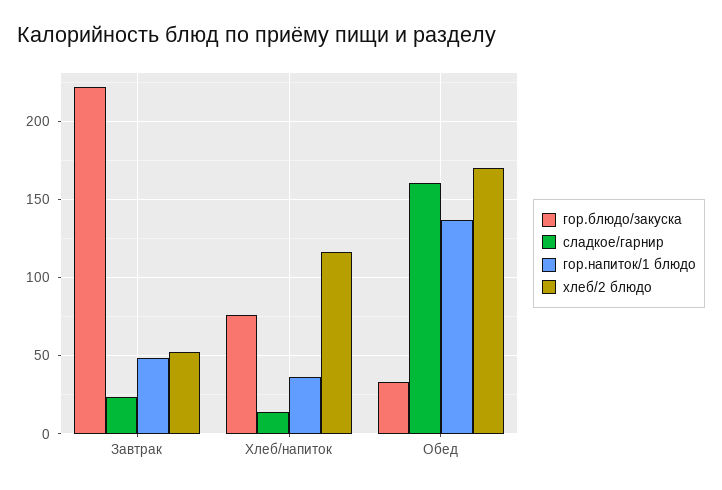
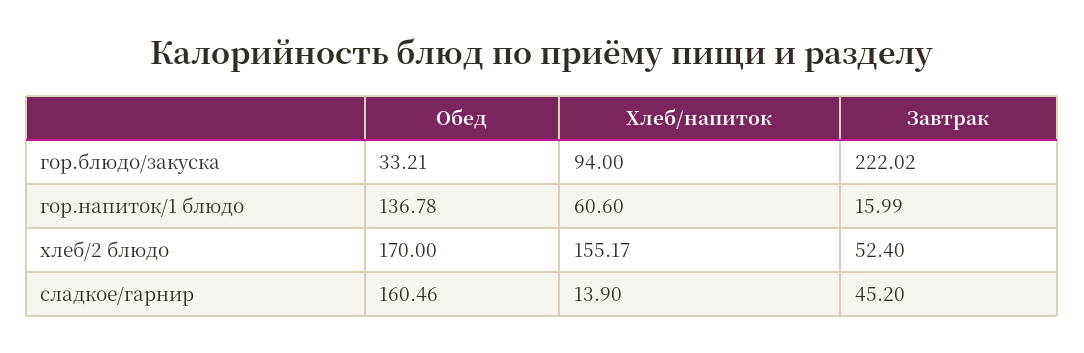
сладкое/гарнир, Завтрак: 25 -> 45.2
гор.напиток/1 блюдо, Завтрак: 50 -> 15.99
гор.блюдо/закуска, Хлеб/напиток: 75 -> 94
гор.напиток/1 блюдо, Хлеб/напиток: 35 -> 60.6
хлеб/2 блюдо, Хлеб/напиток: 115 -> 155.17

